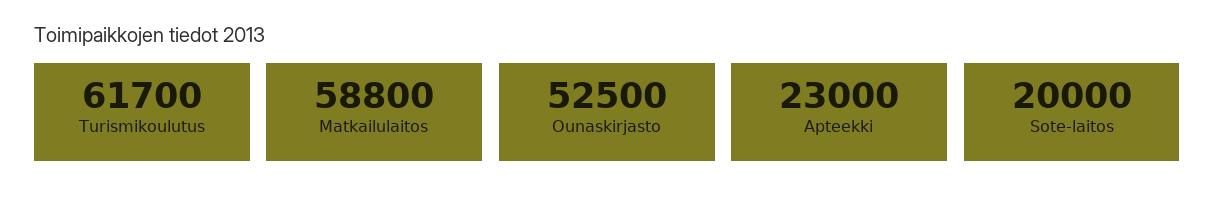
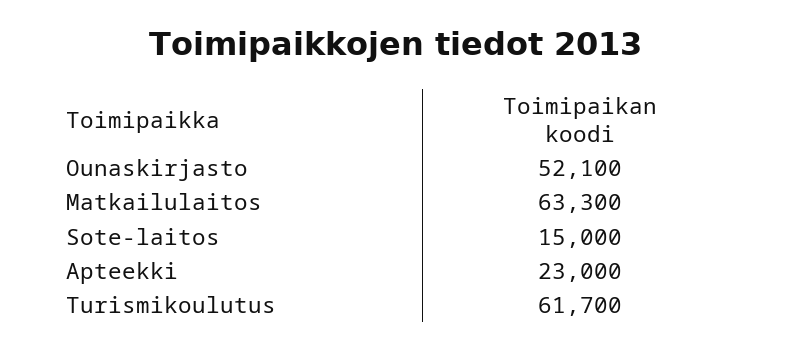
Matkailulaitos: 58800 -> 63300
Ounaskirjasto: 52500 -> 52100
Sote-laitos: 20000 -> 15000

